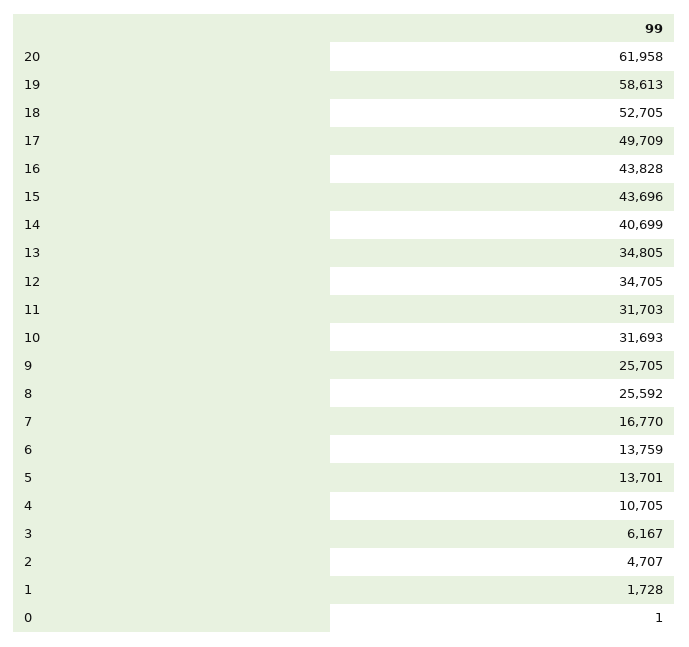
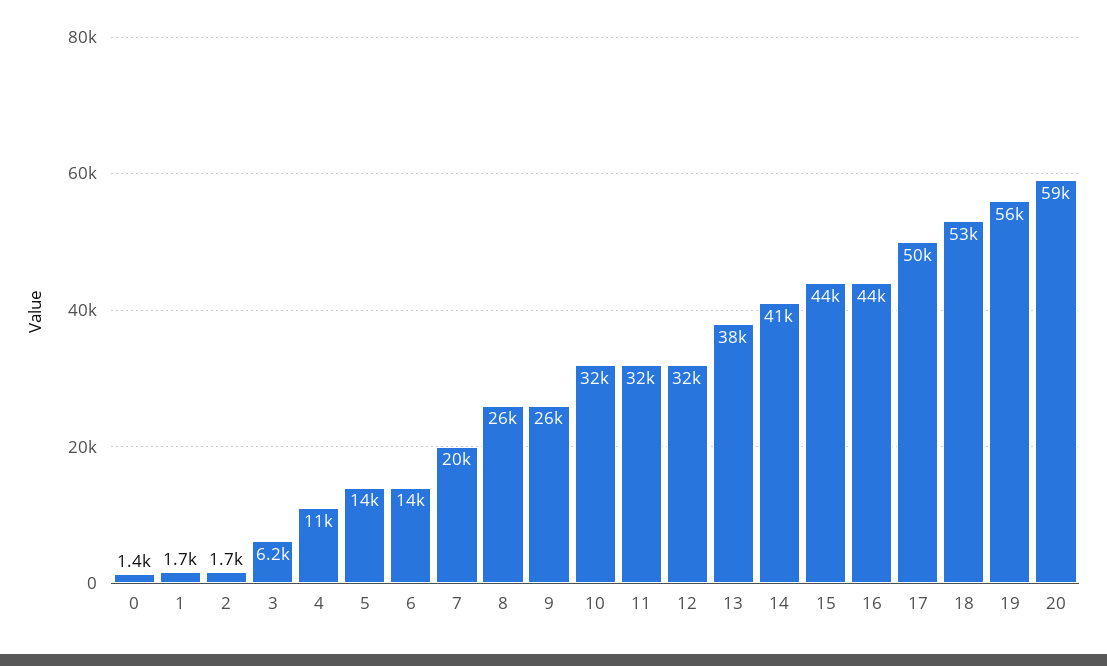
20: 61958 -> 59000
19: 58613 -> 56000
13: 34805 -> 38000
12: 34705 -> 32000
7: 16770 -> 20000
2: 4707 -> 1700
0: 1 -> 1400

